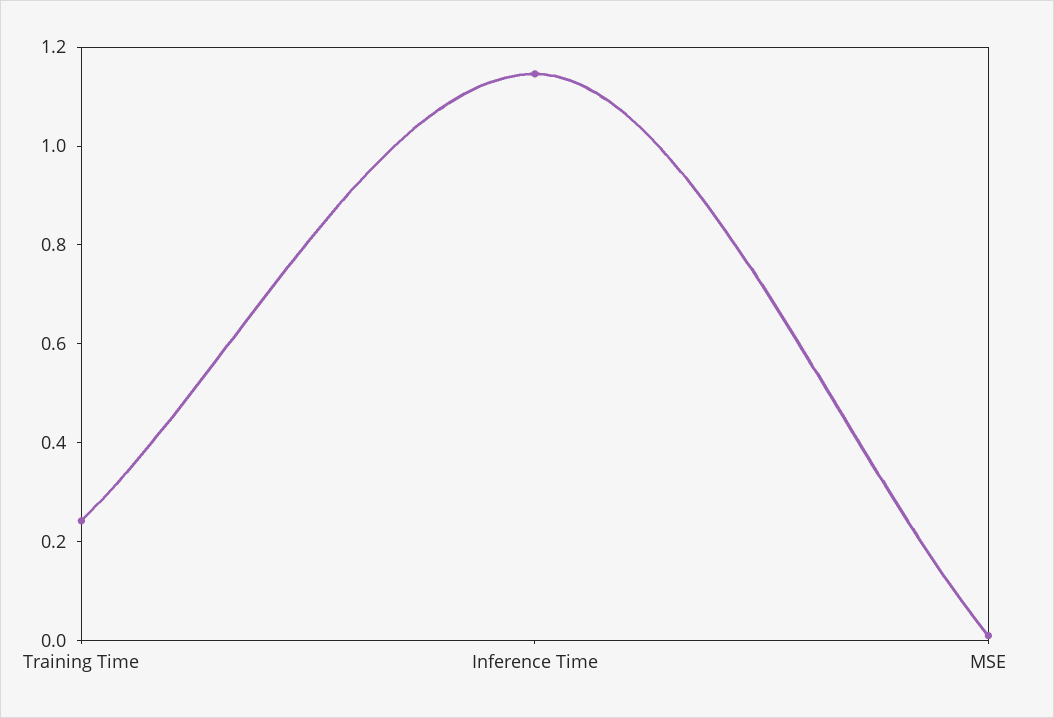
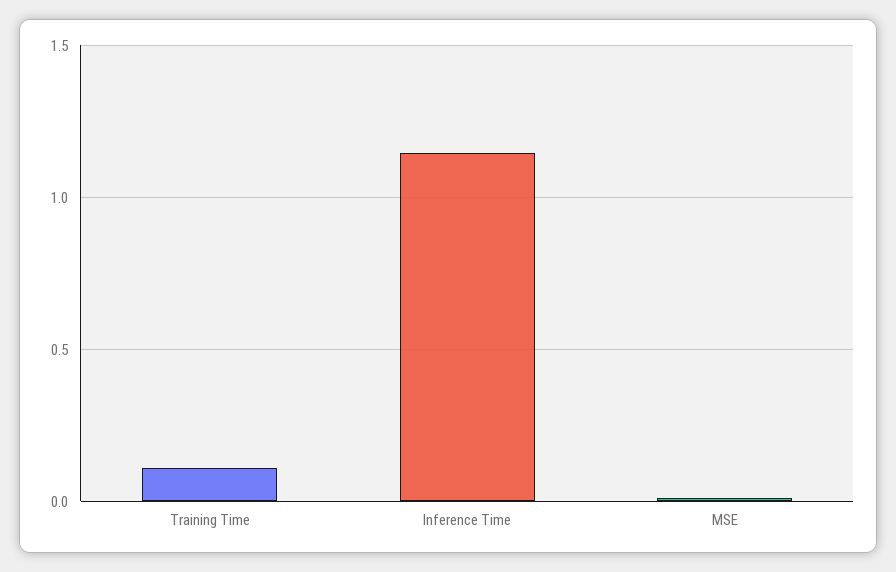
Training Time: 0.25 -> 0.1

